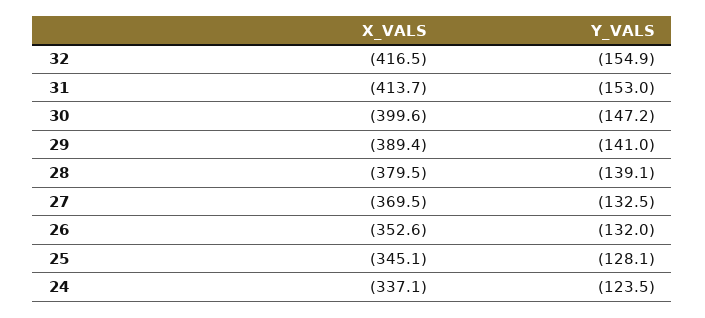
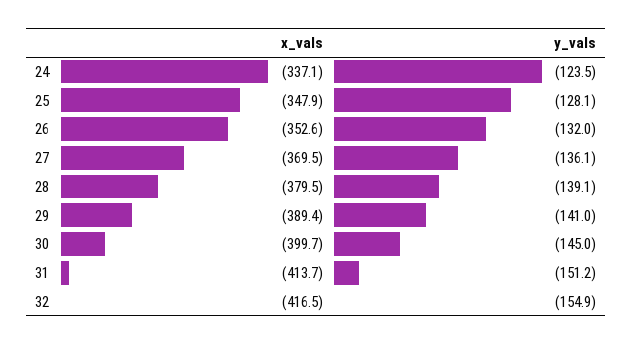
Y_VALS, 31: -153 -> -151.2
X_VALS, 30: -399.6 -> -399.7
Y_VALS, 30: -147.2 -> -145
Y_VALS, 27: -132.5 -> -136.1
X_VALS, 25: -345.1 -> -347.9

